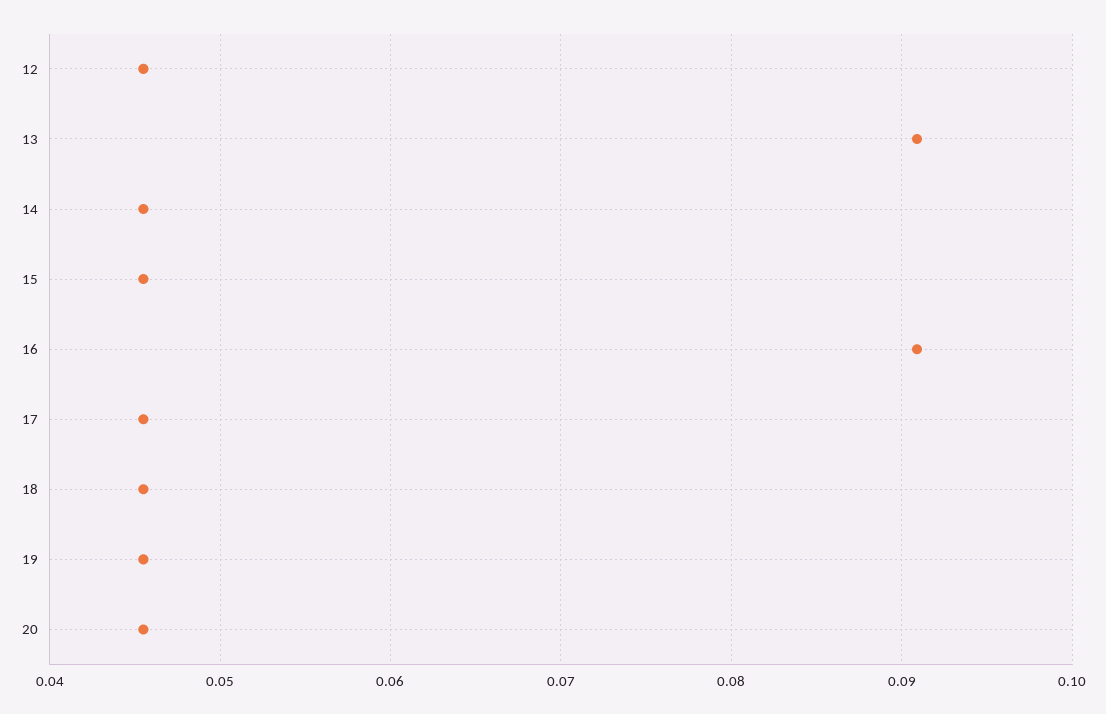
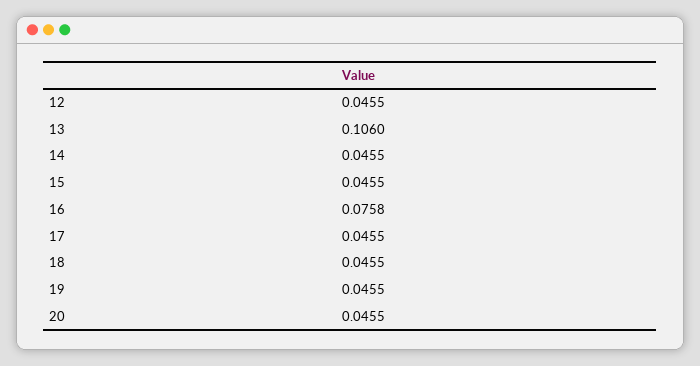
13: 0.091 -> 0.106
16: 0.091 -> 0.0758

